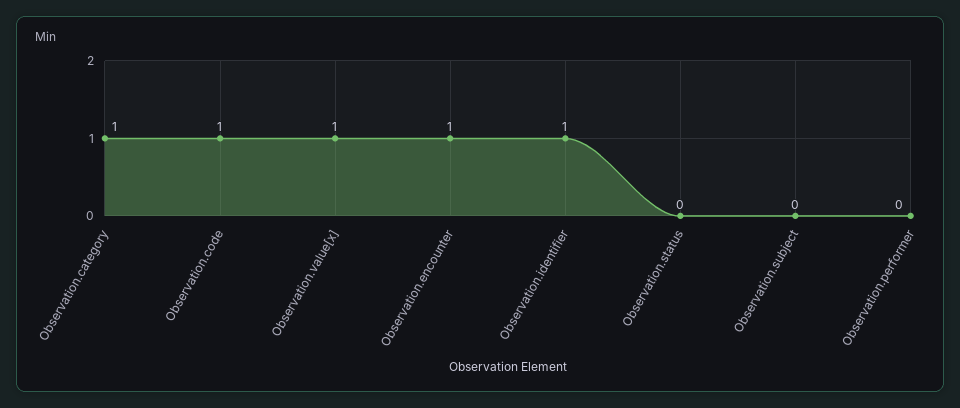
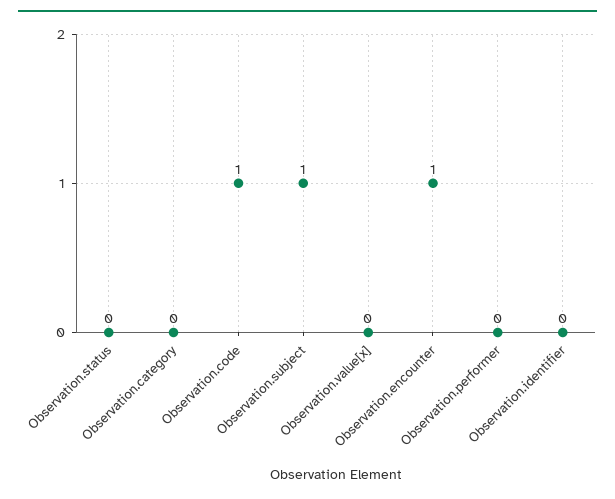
Observation.category: 1 -> 0
Observation.value[x]: 1 -> 0
Observation.identifier: 1 -> 0
Observation.subject: 0 -> 1

